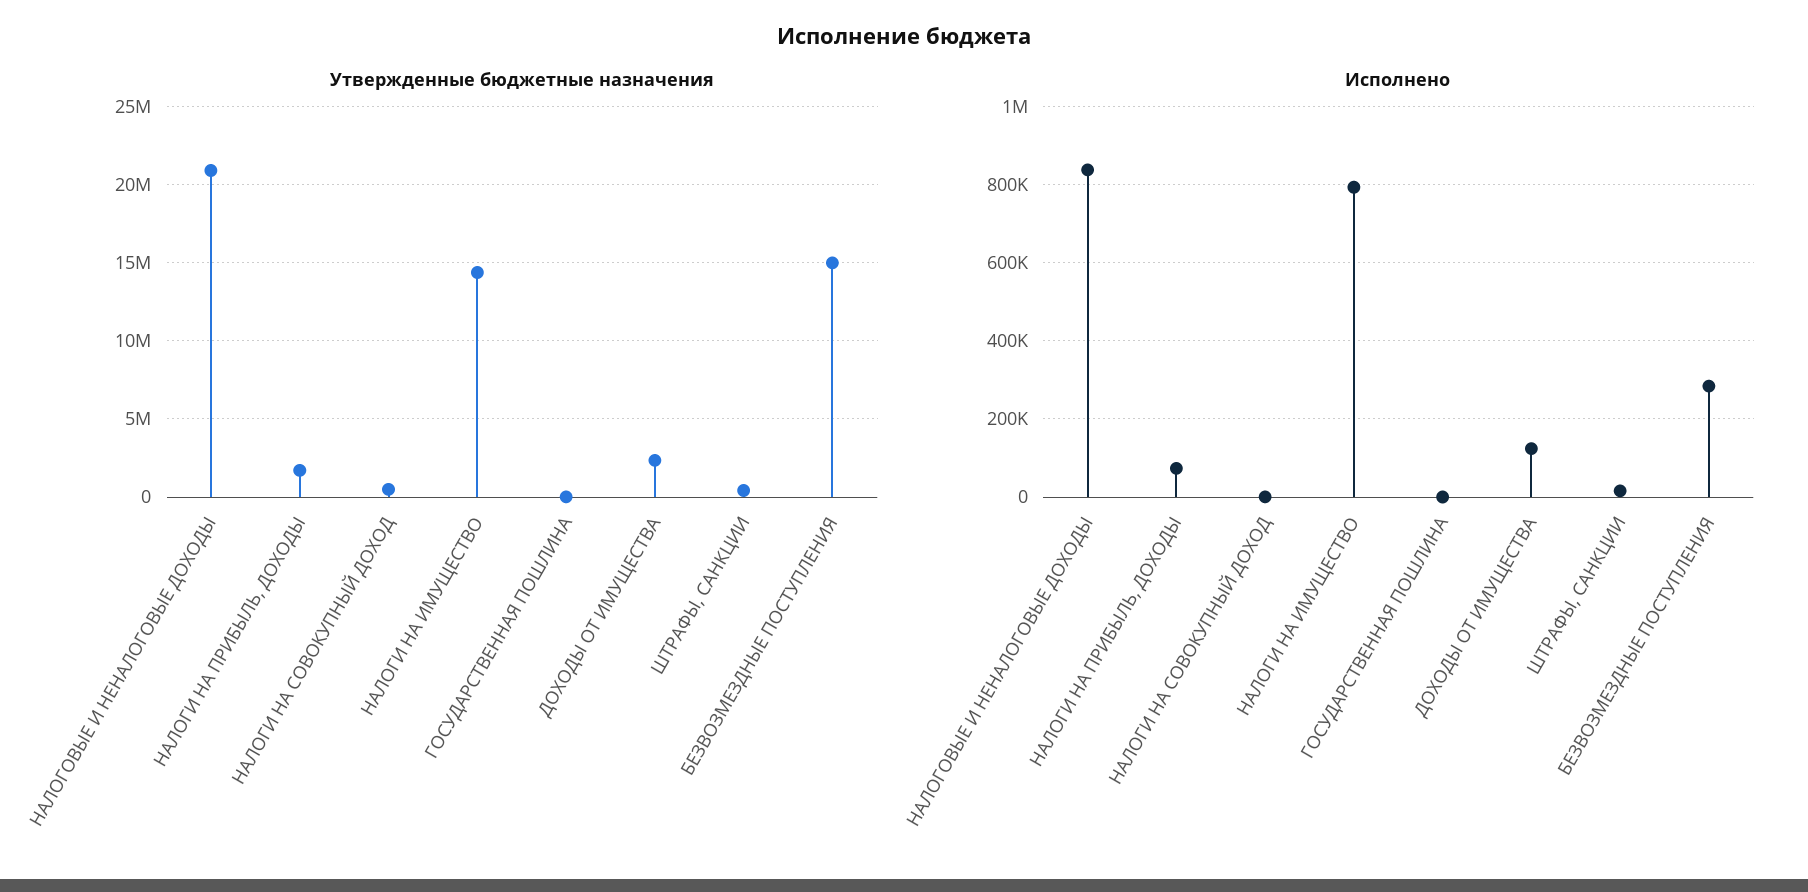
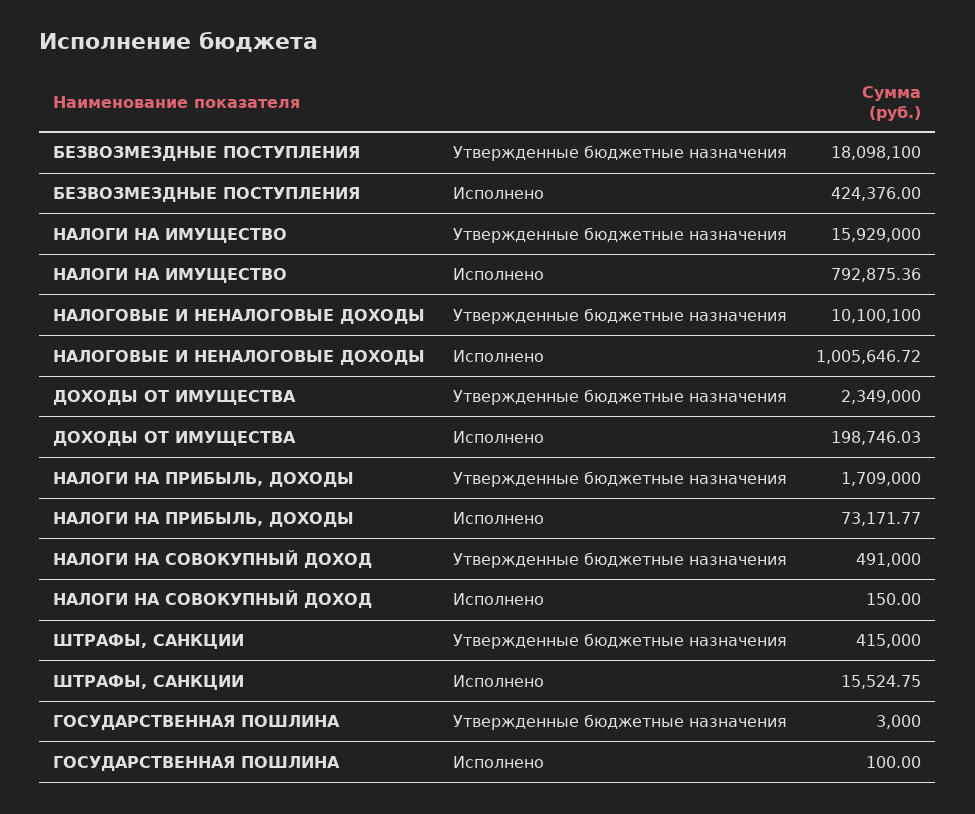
Утвержденные бюджетные назначения, НАЛОГОВЫЕ И НЕНАЛОГОВЫЕ ДОХОДЫ: 21000000 -> 10100100
Утвержденные бюджетные назначения, НАЛОГИ НА ИМУЩЕСТВО: 14500000 -> 15929000
Утвержденные бюджетные назначения, БЕЗВОЗМЕЗДНЫЕ ПОСТУПЛЕНИЯ: 15000000 -> 18098100
Исполнено, НАЛОГОВЫЕ И НЕНАЛОГОВЫЕ ДОХОДЫ: 840000 -> 1005646.72
Исполнено, ДОХОДЫ ОТ ИМУЩЕСТВА: 120000 -> 198746.03
Исполнено, БЕЗВОЗМЕЗДНЫЕ ПОСТУПЛЕНИЯ: 280000 -> 424376

